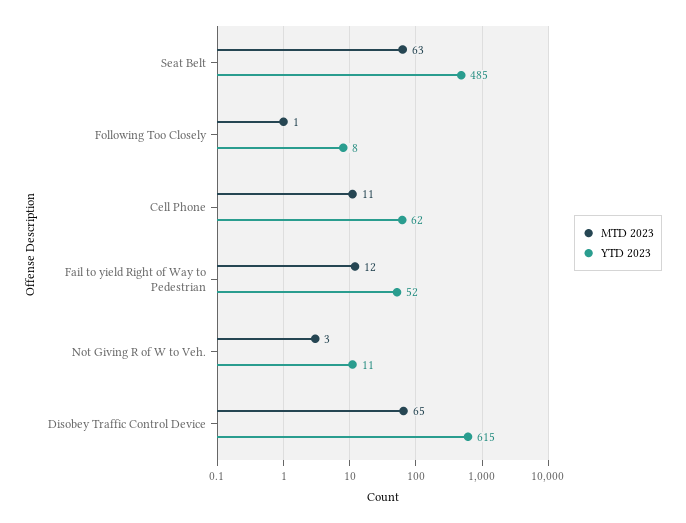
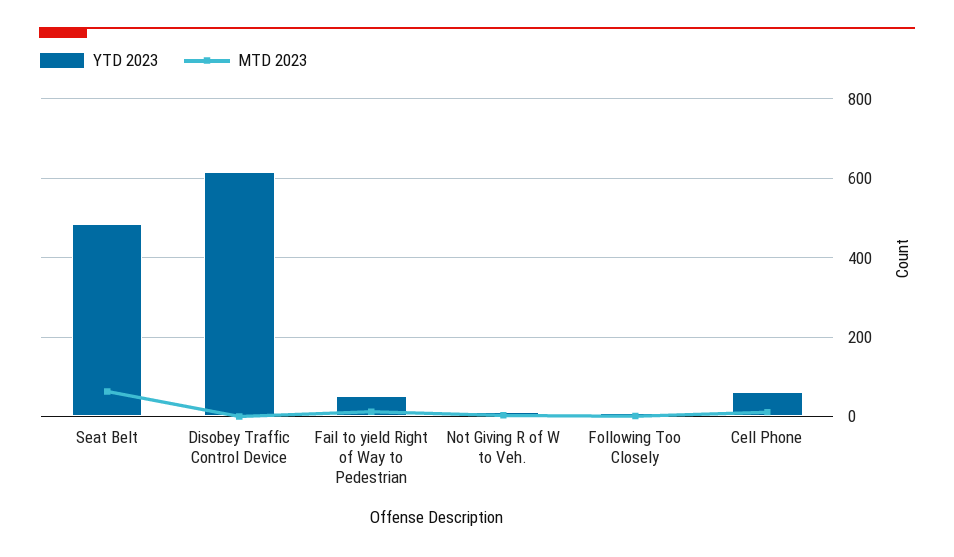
MTD 2023, Disobey Traffic Control Device: 65 -> 0

